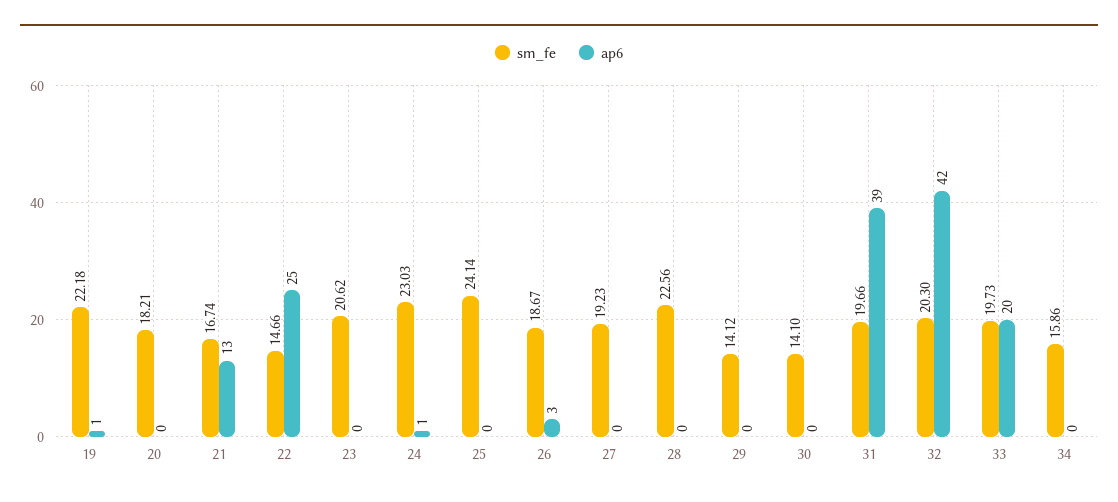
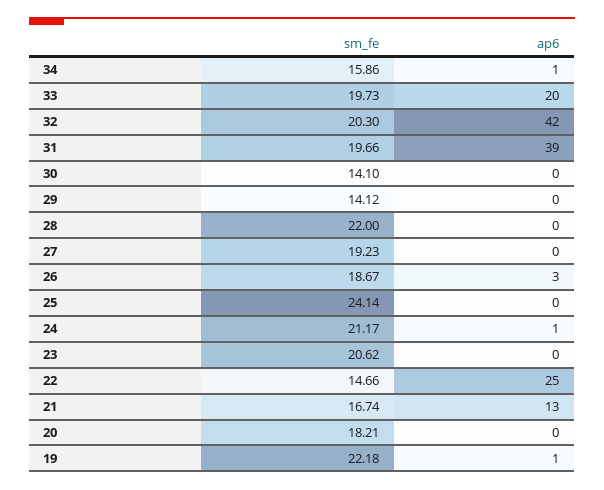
sm_fe, 24: 23.03 -> 21.17
sm_fe, 28: 22.56 -> 22
ap6, 34: 0 -> 1

